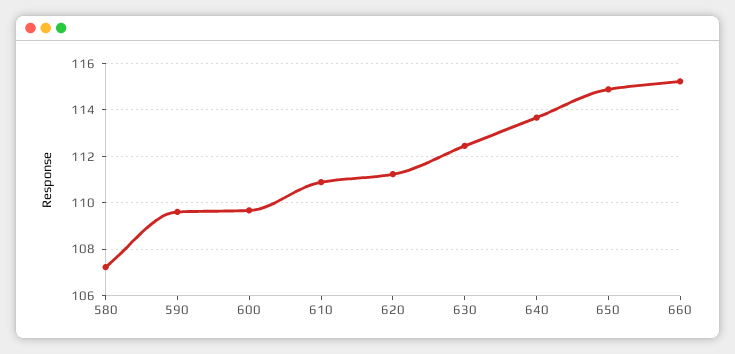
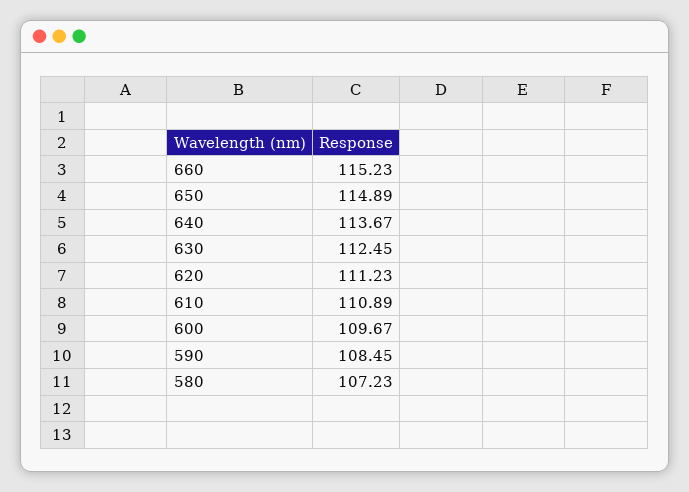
590: 109.5 -> 108.45

